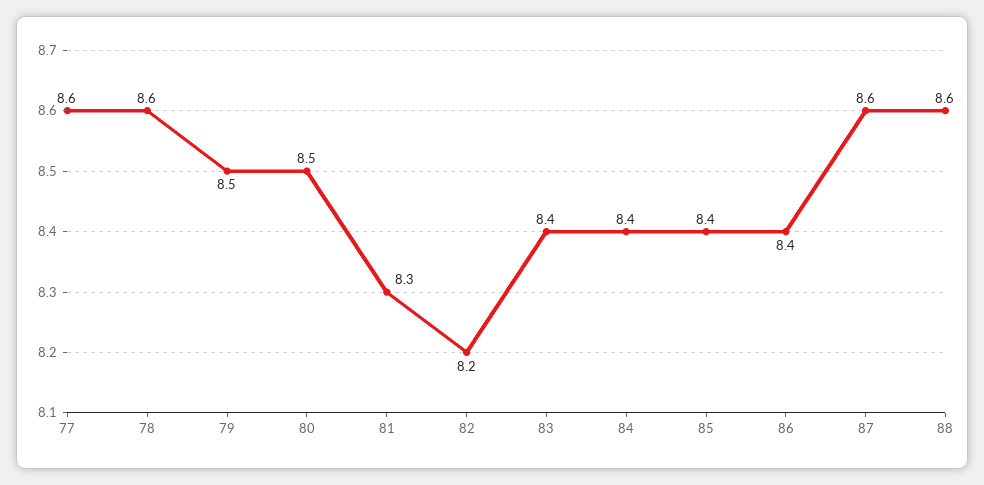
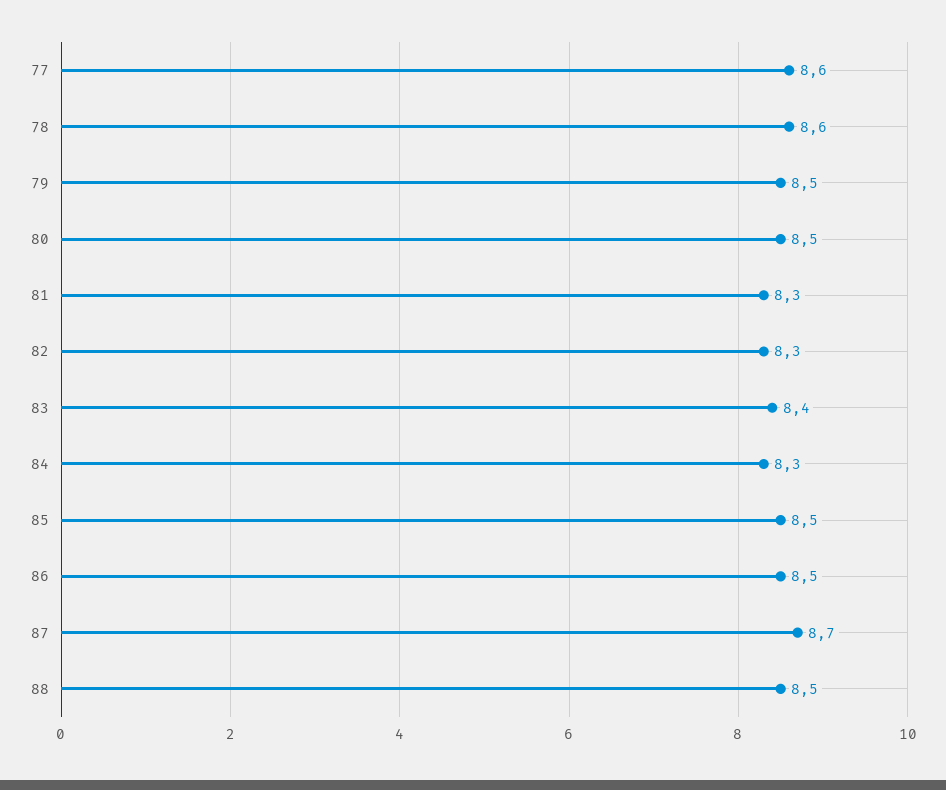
82: 8.2 -> 8.3
84: 8.4 -> 8.3
85: 8.4 -> 8.5
86: 8.4 -> 8.5
87: 8.6 -> 8.7
88: 8.6 -> 8.5

